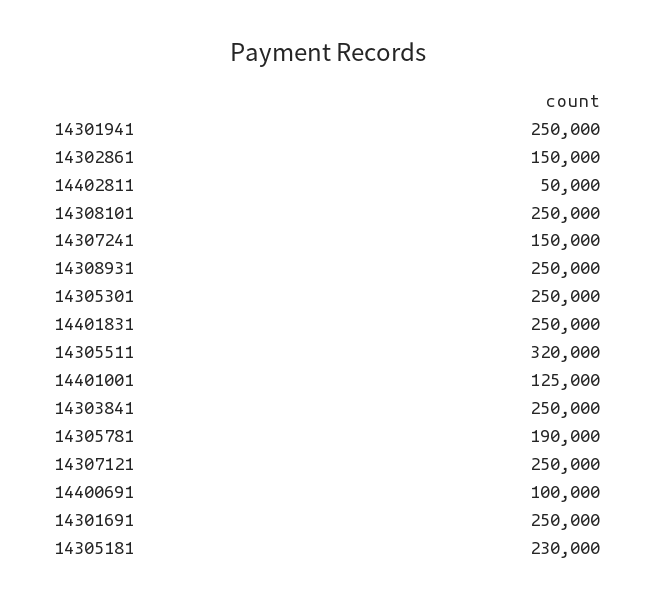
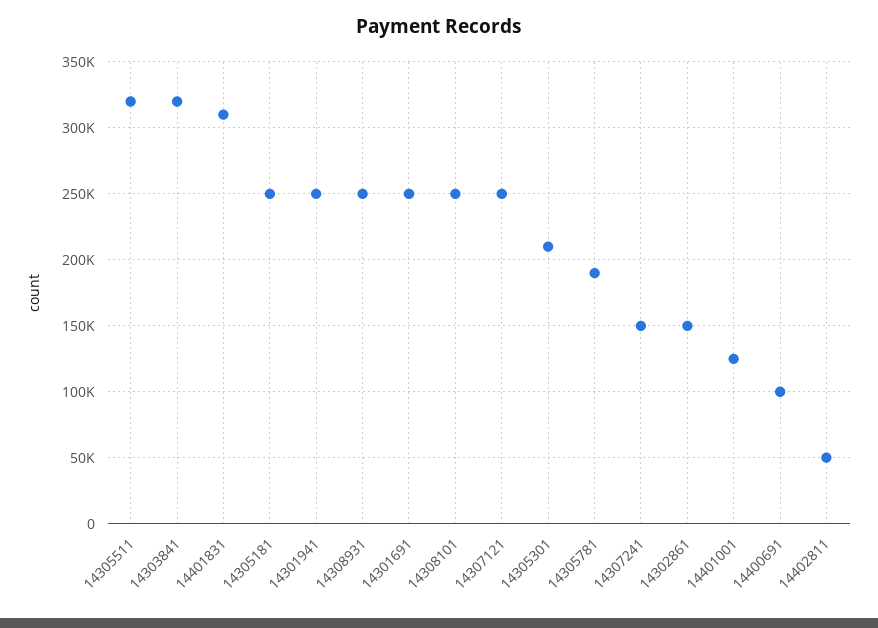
14305301: 250000 -> 210000
14401831: 250000 -> 310000
14303841: 250000 -> 320000
14305181: 230000 -> 250000

